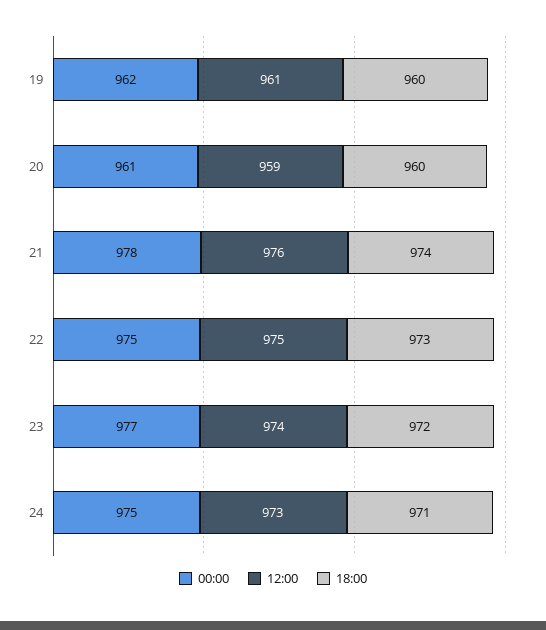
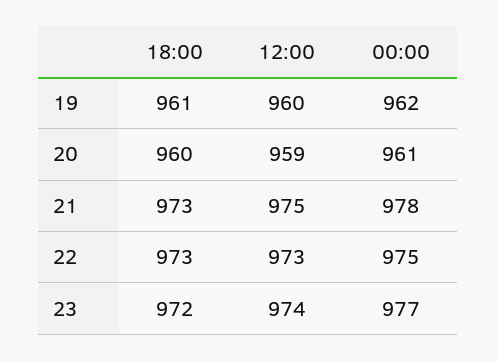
12:00, 19: 961 -> 960
18:00, 19: 960 -> 961
12:00, 21: 976 -> 975
18:00, 21: 974 -> 973
12:00, 22: 975 -> 973
00:00, 24: 975 -> none
12:00, 24: 973 -> none
18:00, 24: 971 -> none

